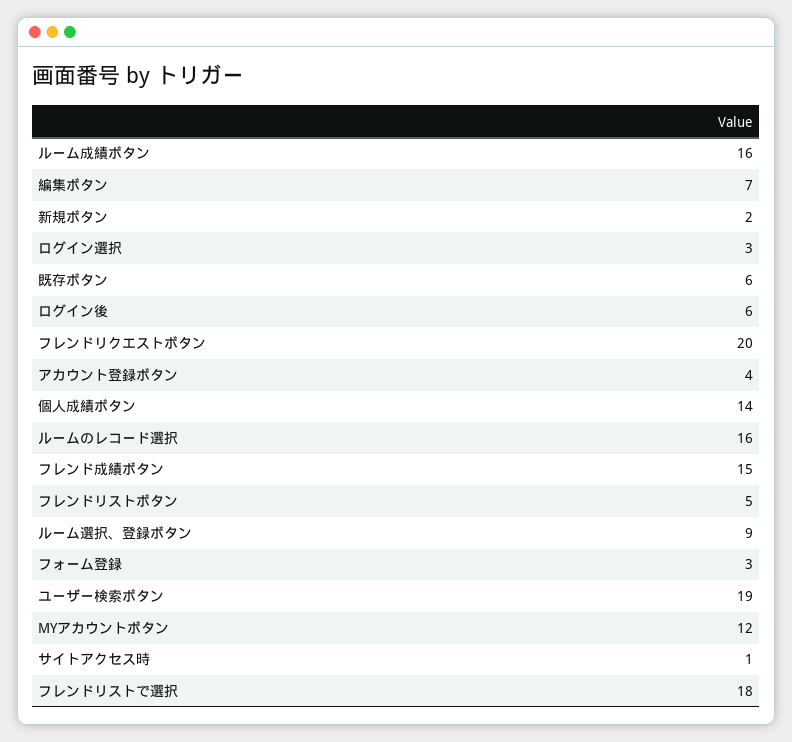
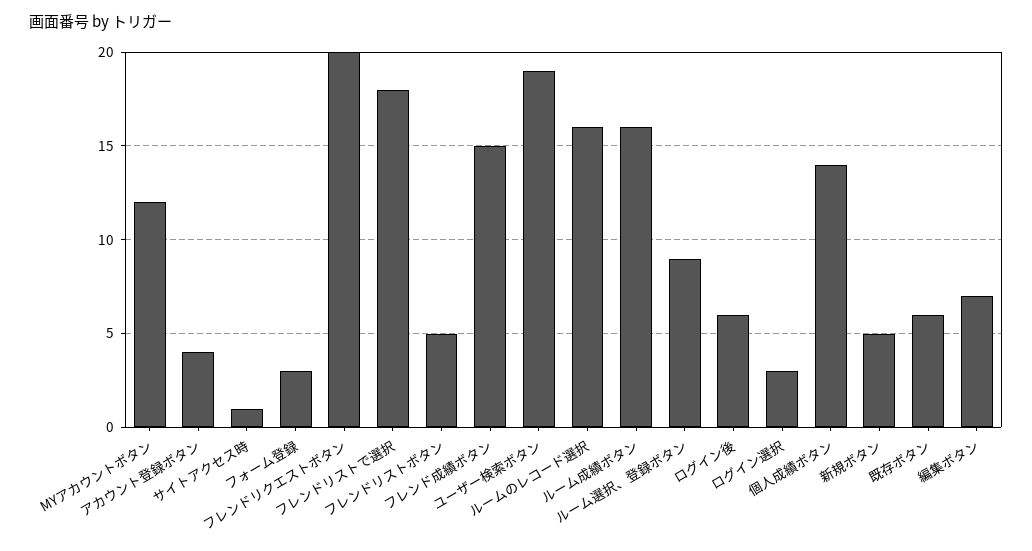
新規ボタン: 2 -> 5

